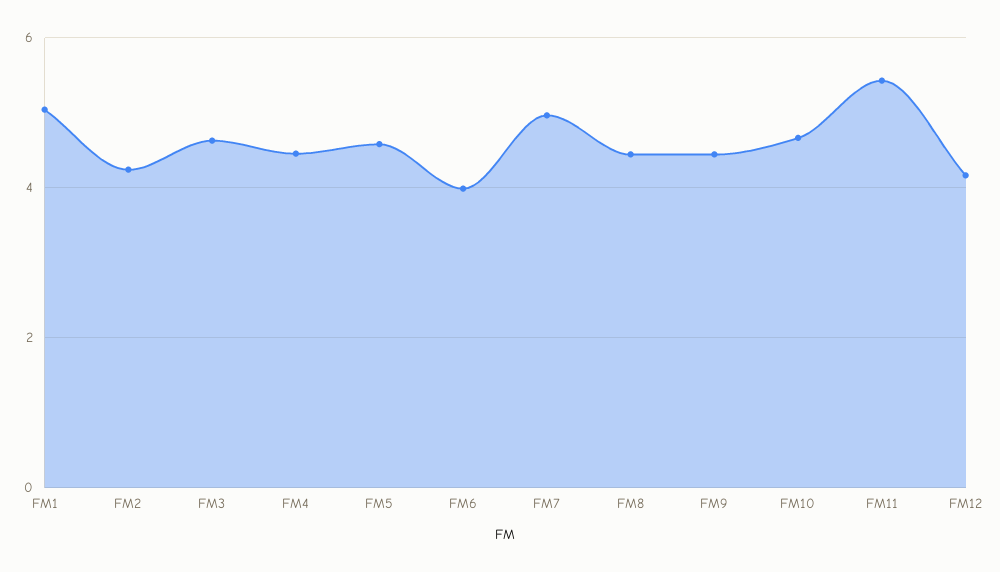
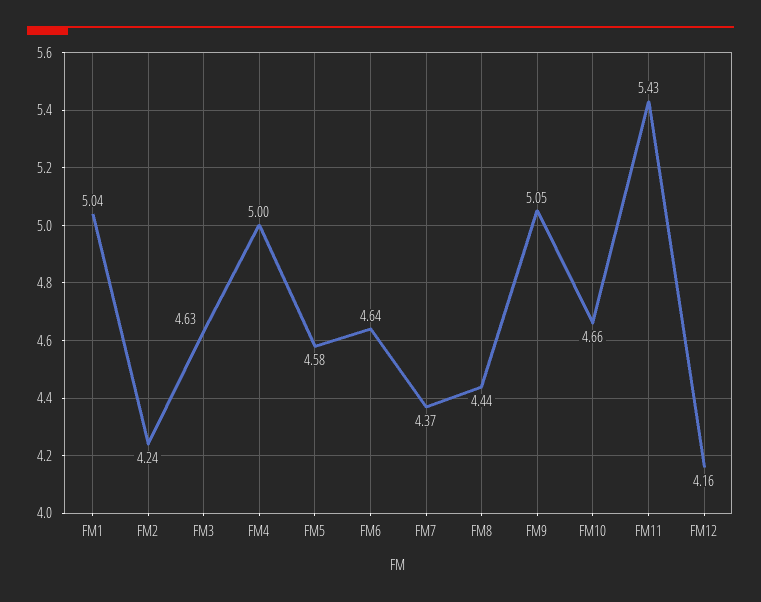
FM4: 4.4 -> 5
FM6: 4 -> 4.64
FM7: 5 -> 4.37
FM9: 4.4 -> 5.05

